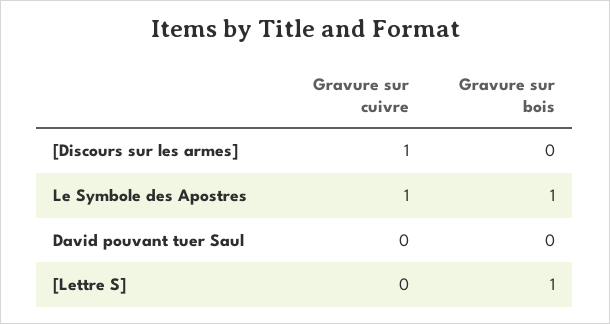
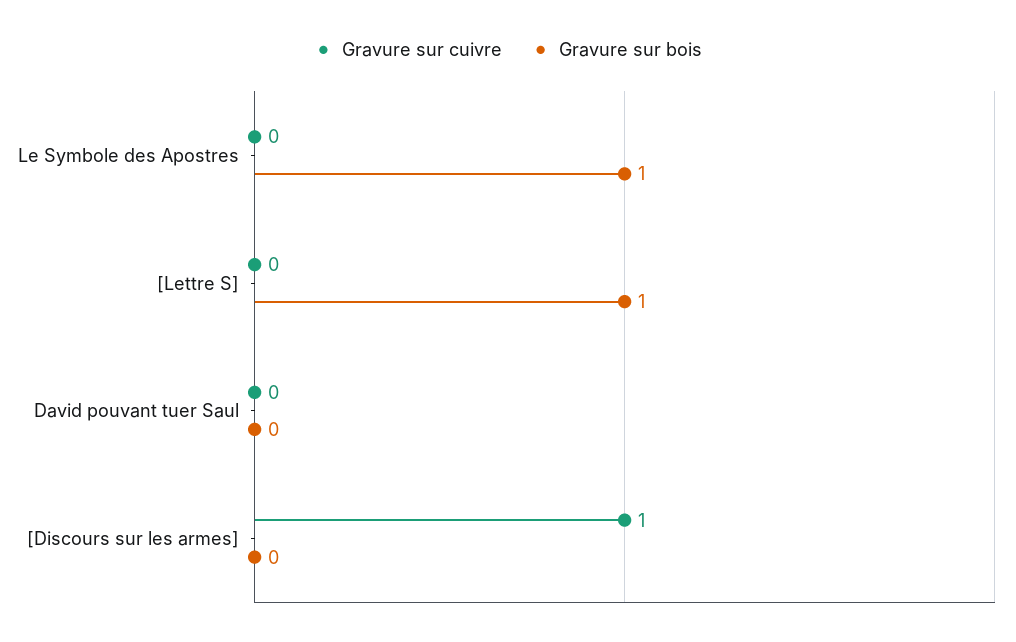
Gravure sur cuivre, Le Symbole des Apostres: 1 -> 0

